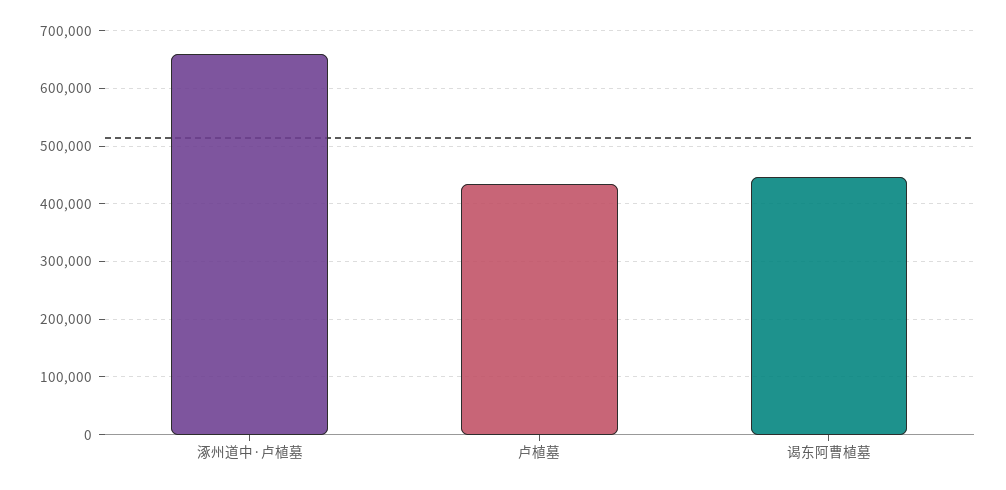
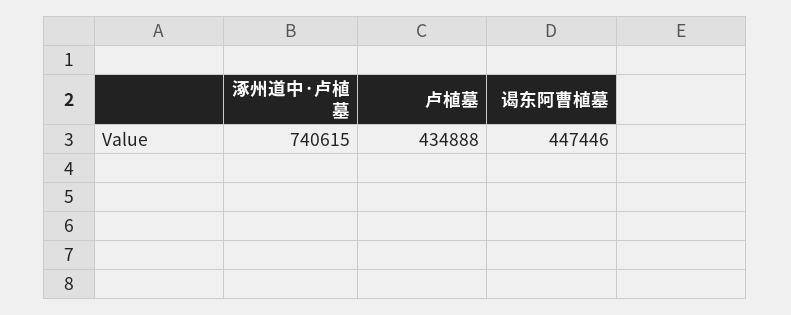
涿州道中·卢植墓: 660000 -> 740615

